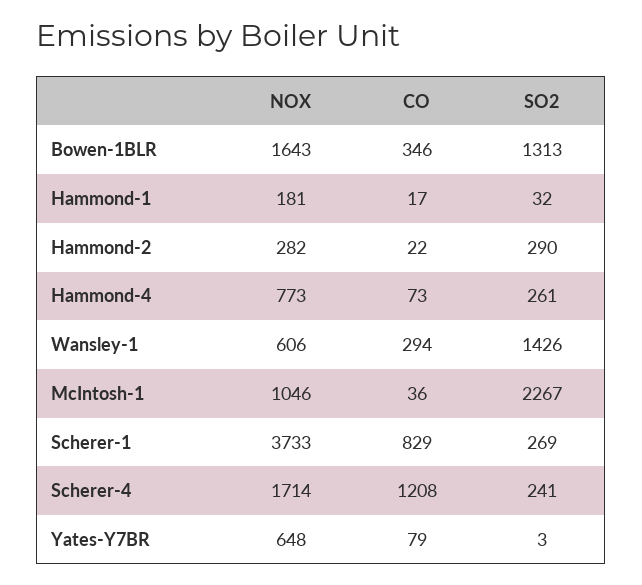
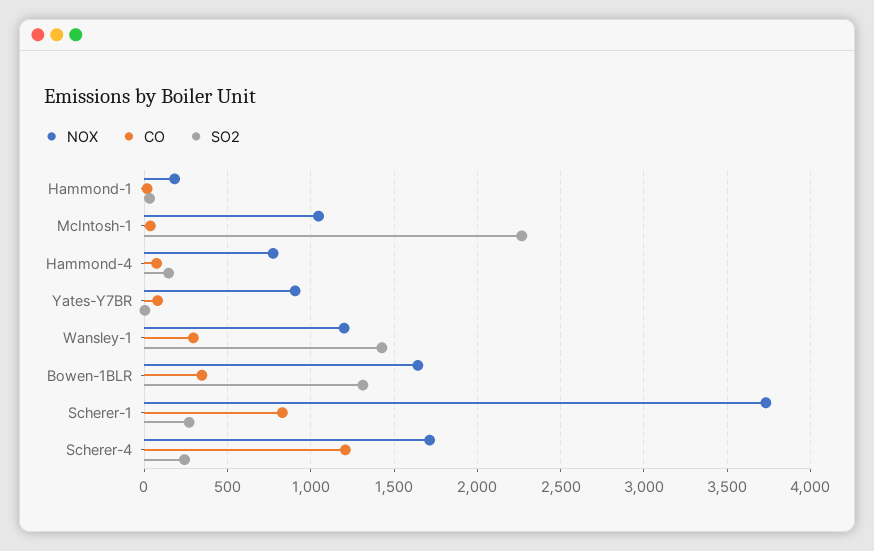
NOX, Hammond-2: 282 -> none
CO, Hammond-2: 22 -> none
SO2, Hammond-2: 290 -> none
SO2, Hammond-4: 261 -> 150
NOX, Wansley-1: 606 -> 1200
NOX, Yates-Y7BR: 648 -> 900

